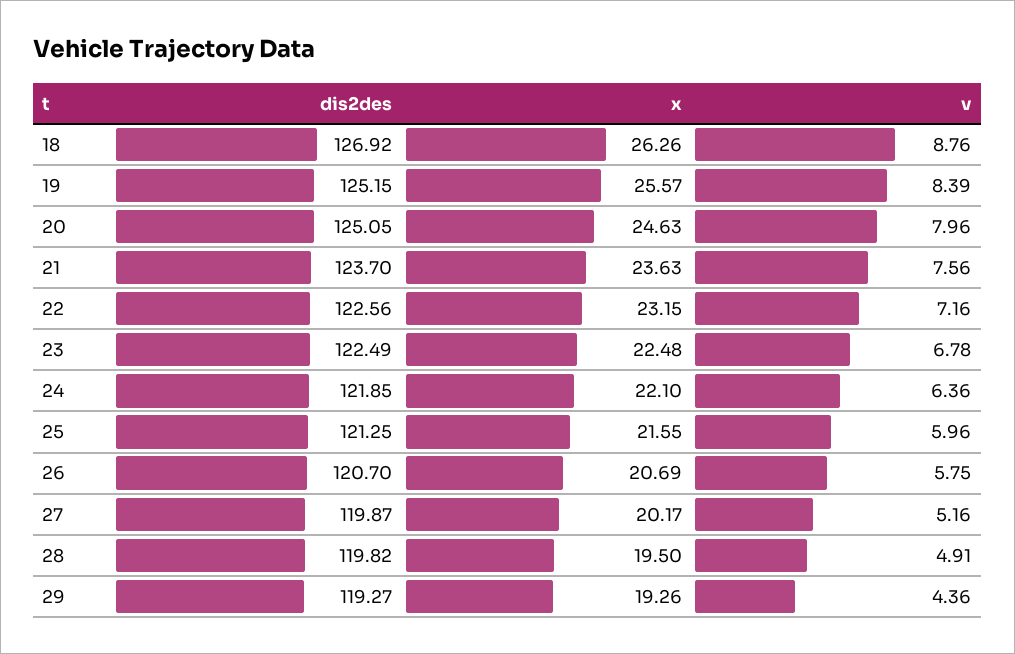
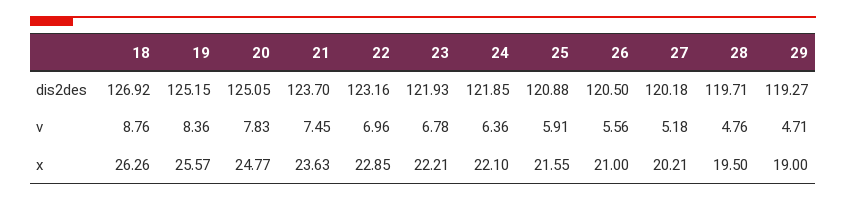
v, 19: 8.39 -> 8.36
x, 20: 24.63 -> 24.77
v, 20: 7.96 -> 7.83
v, 21: 7.56 -> 7.45
dis2des, 22: 122.56 -> 123.16
x, 22: 23.15 -> 22.85
v, 22: 7.16 -> 6.96
dis2des, 23: 122.49 -> 121.93
x, 23: 22.48 -> 22.21
dis2des, 25: 121.25 -> 120.88
v, 25: 5.96 -> 5.91
dis2des, 26: 120.7 -> 120.5
x, 26: 20.69 -> 21
v, 26: 5.75 -> 5.56
dis2des, 27: 119.87 -> 120.18
x, 27: 20.17 -> 20.21
v, 27: 5.16 -> 5.18
dis2des, 28: 119.82 -> 119.71
v, 28: 4.91 -> 4.76
x, 29: 19.26 -> 19
v, 29: 4.36 -> 4.71

